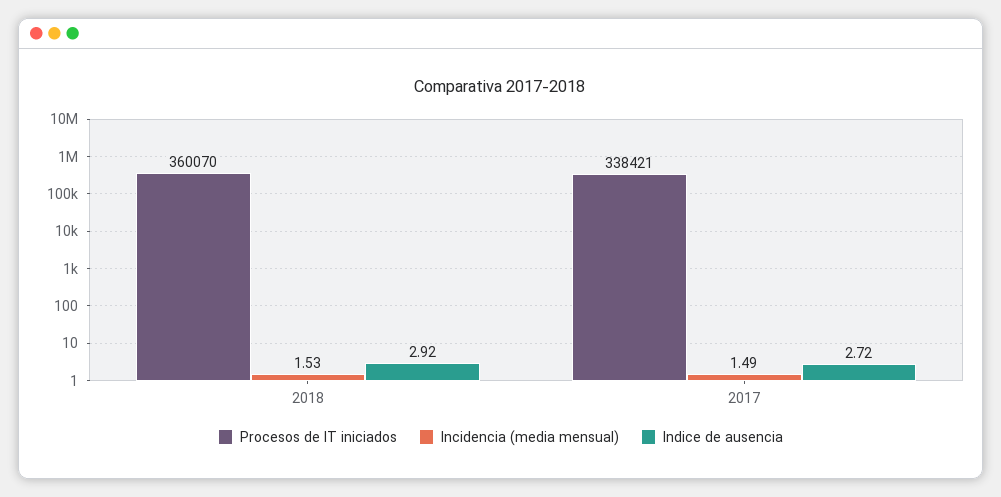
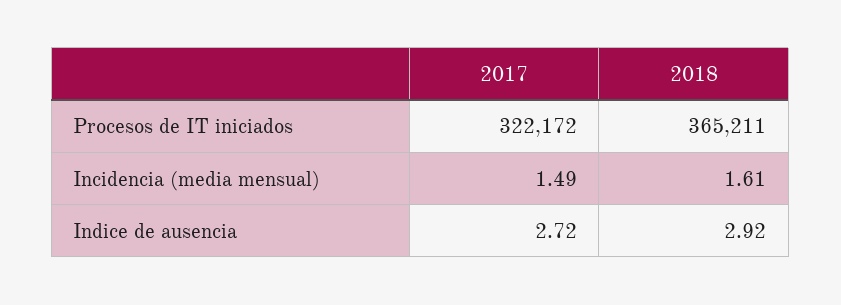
Procesos de IT iniciados, 2018: 360070 -> 365211
Incidencia (media mensual), 2018: 1.53 -> 1.61
Procesos de IT iniciados, 2017: 338421 -> 322172

